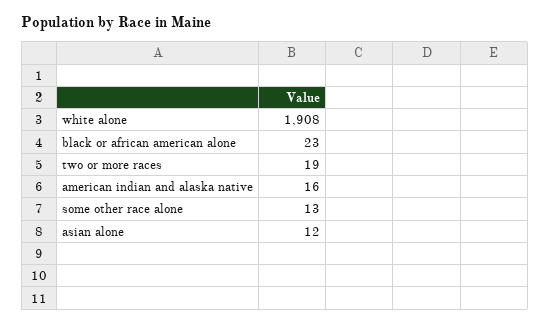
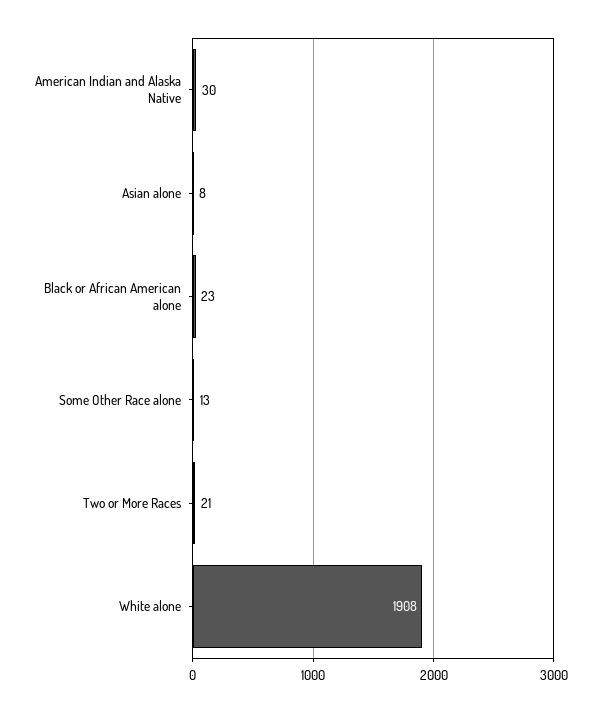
two or more races: 19 -> 21
american indian and alaska native: 16 -> 30
asian alone: 12 -> 8

